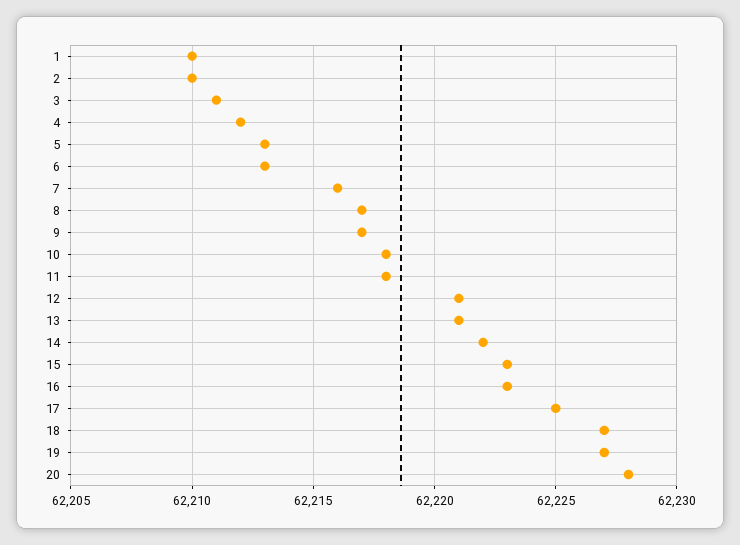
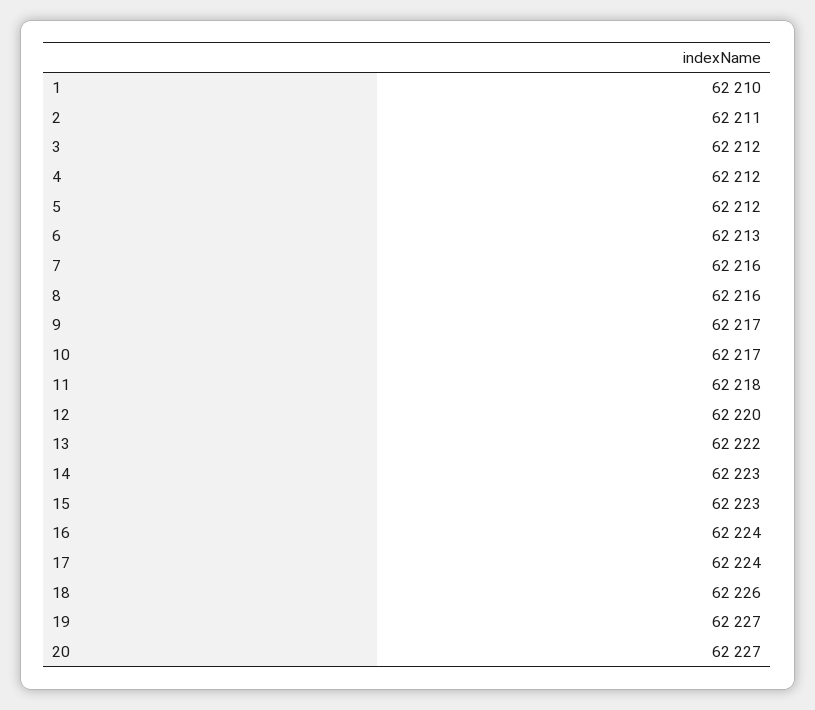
2: 62210 -> 62211
3: 62211 -> 62212
5: 62213 -> 62212
8: 62217 -> 62216
10: 62218 -> 62217
12: 62221 -> 62220
13: 62221 -> 62222
14: 62222 -> 62223
16: 62223 -> 62224
17: 62225 -> 62224
18: 62227 -> 62226
20: 62228 -> 62227

